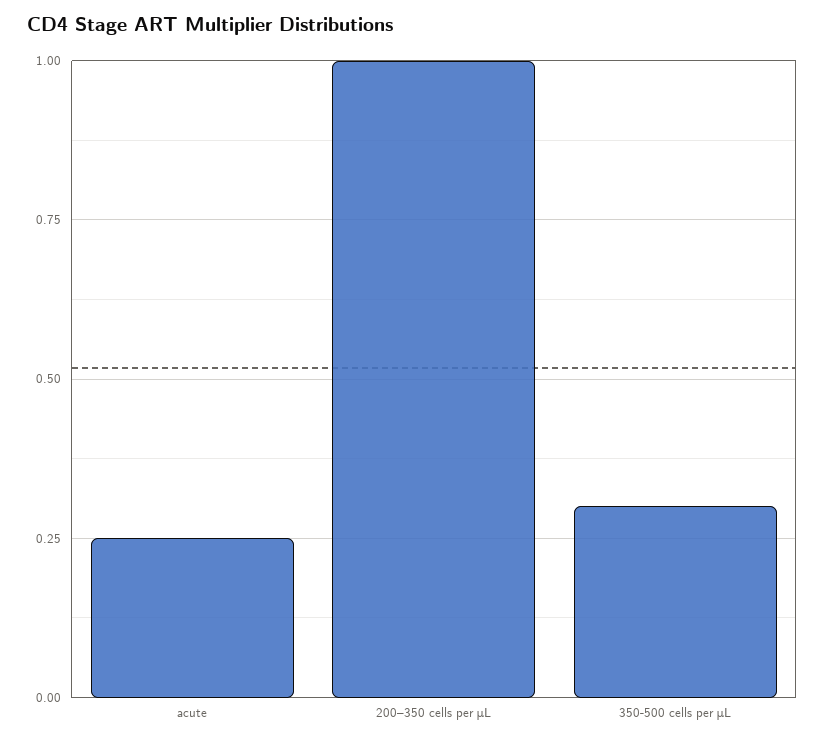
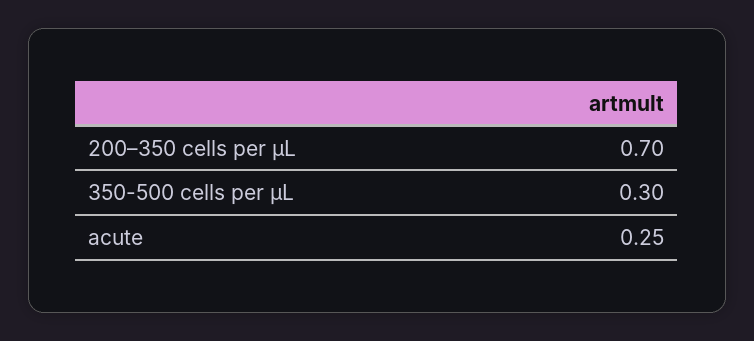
200–350 cells per μL: 1 -> 0.7

